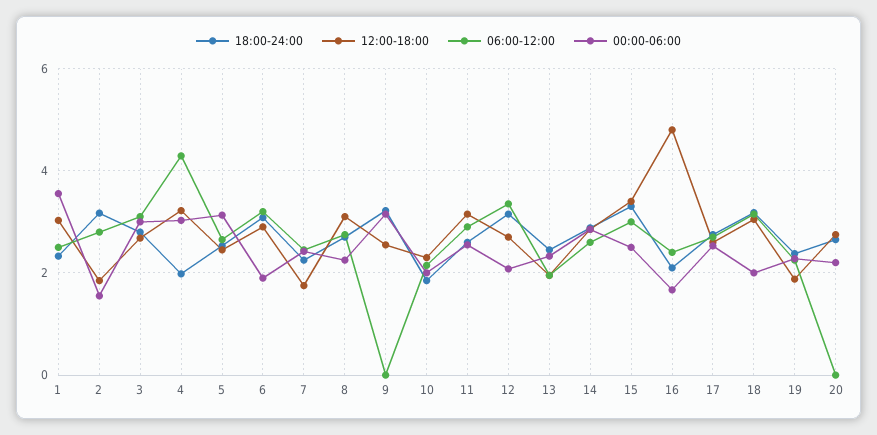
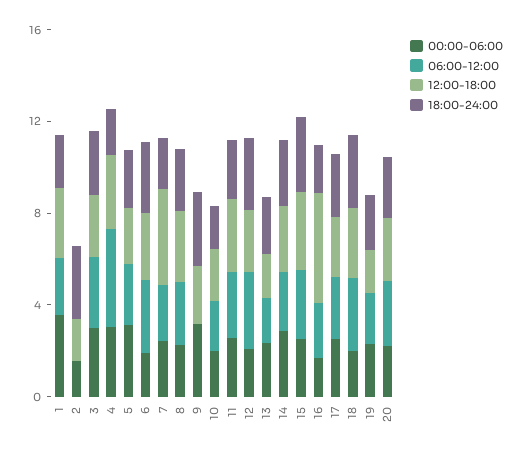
06:00-12:00, 2: 2.8 -> 0
12:00-18:00, 7: 1.8 -> 4
06:00-12:00, 20: 0 -> 3

